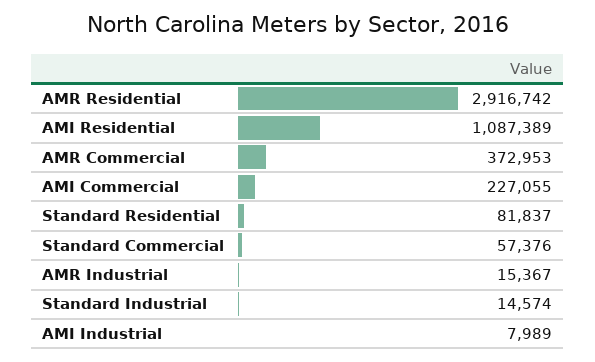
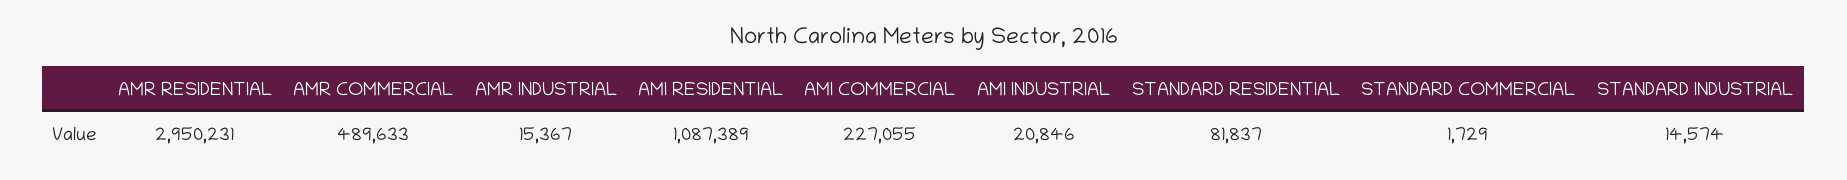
AMR Residential: 2916742 -> 2950231
AMR Commercial: 372953 -> 489633
Standard Commercial: 57376 -> 1729
AMI Industrial: 7989 -> 20846

